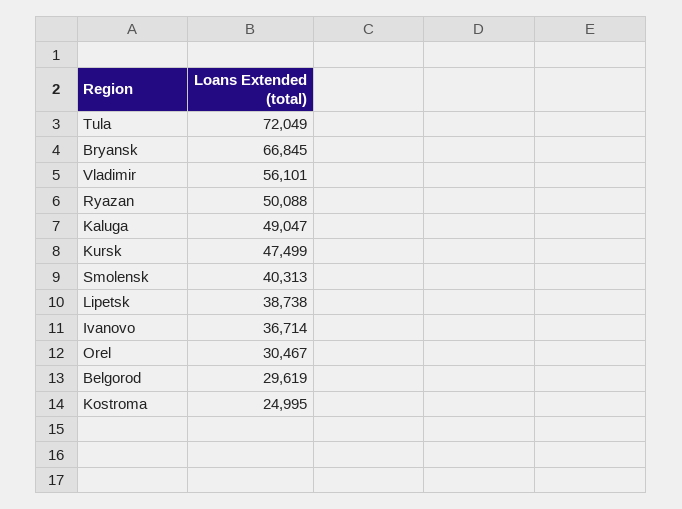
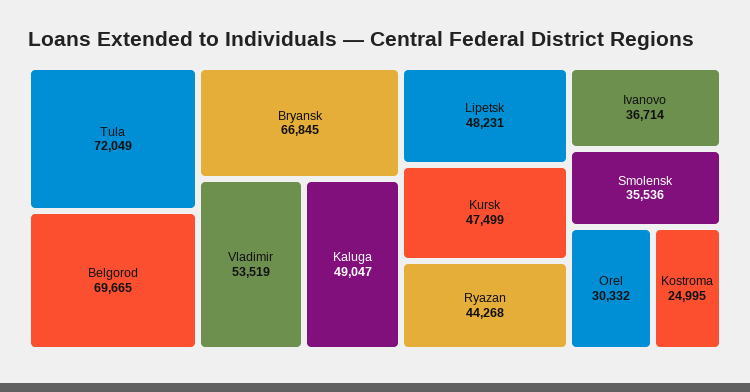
Vladimir: 56101 -> 53519
Ryazan: 50088 -> 44268
Smolensk: 40313 -> 35536
Lipetsk: 38738 -> 48231
Orel: 30467 -> 30332
Belgorod: 29619 -> 69665

